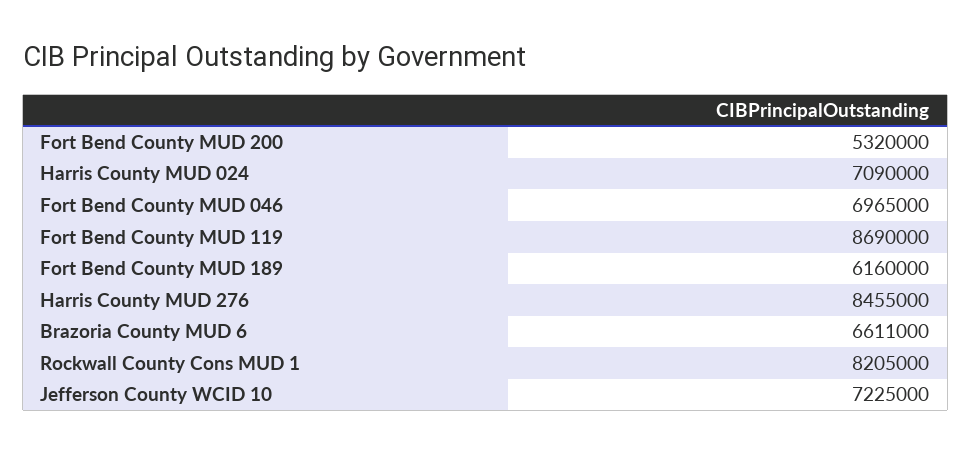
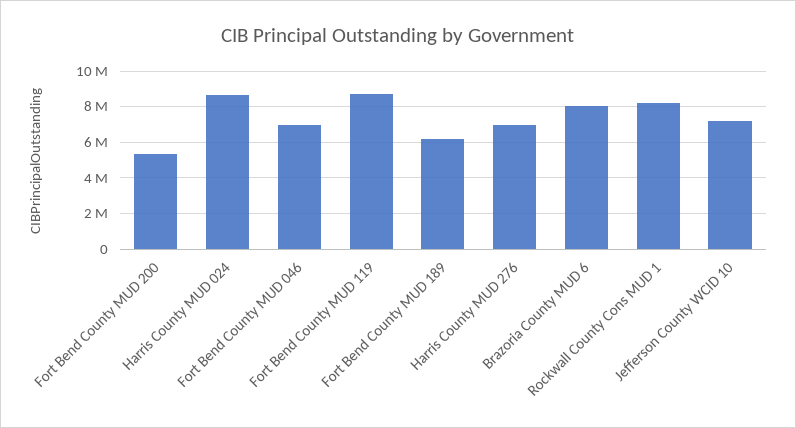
Harris County MUD 024: 7090000 -> 8500000
Harris County MUD 276: 8455000 -> 7000000
Brazoria County MUD 6: 6611000 -> 8000000

